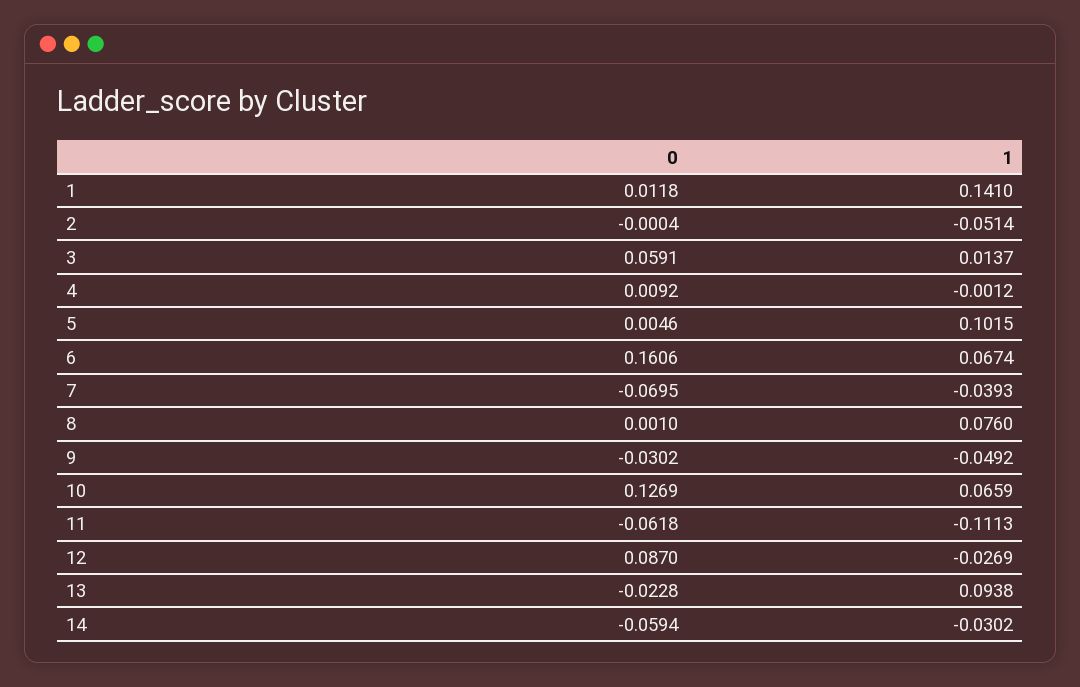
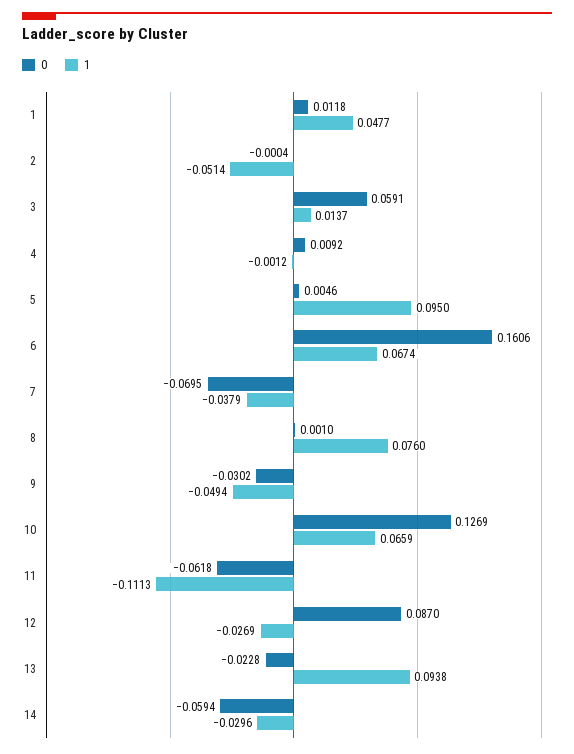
1, 1: 0.141 -> 0.0477
1, 5: 0.1015 -> 0.095
1, 7: -0.0393 -> -0.0379
1, 9: -0.0492 -> -0.0494
1, 14: -0.0302 -> -0.0296

